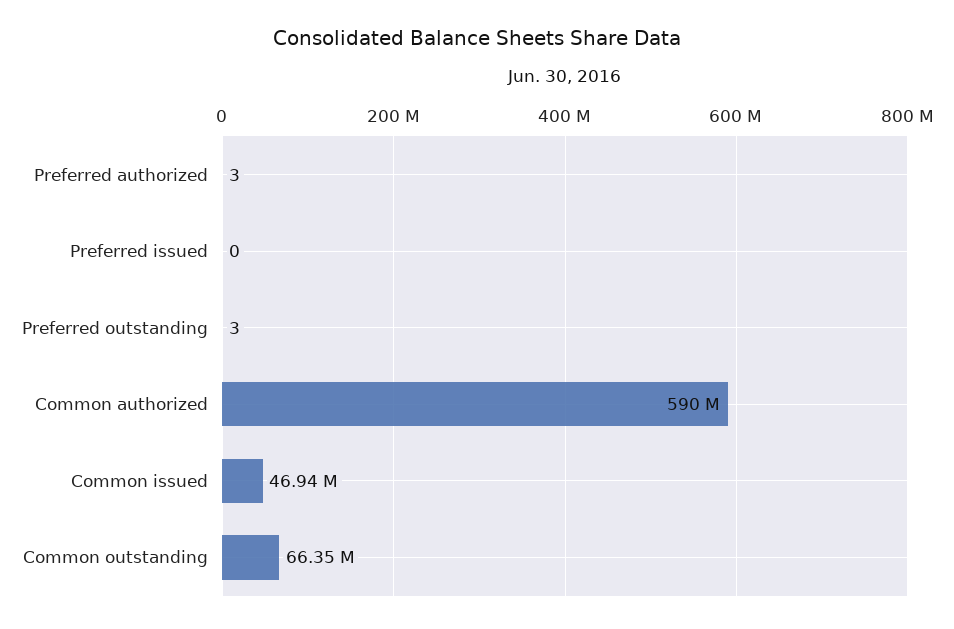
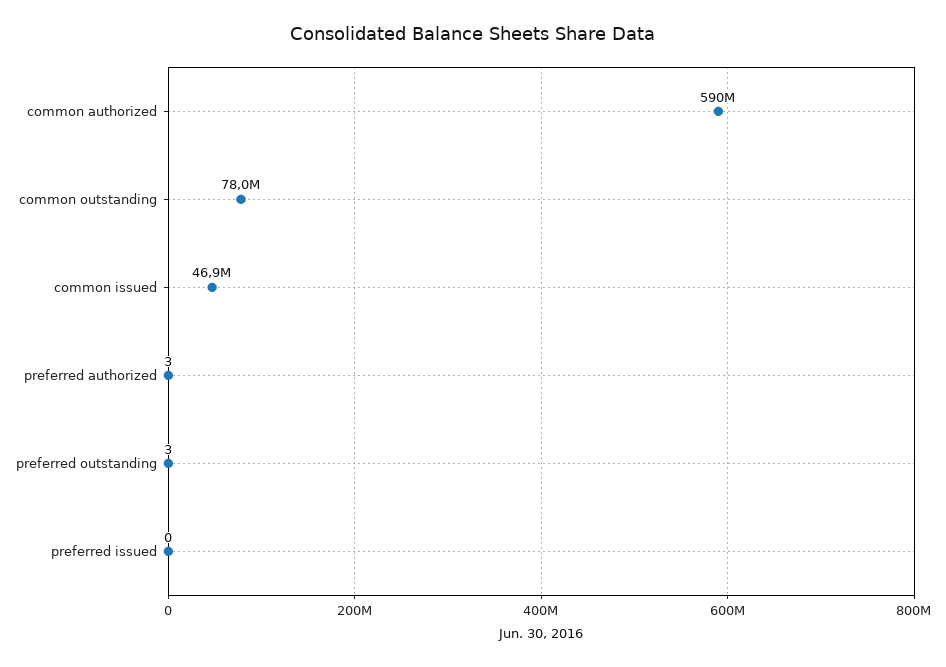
Common outstanding: 66350000 -> 78000000

